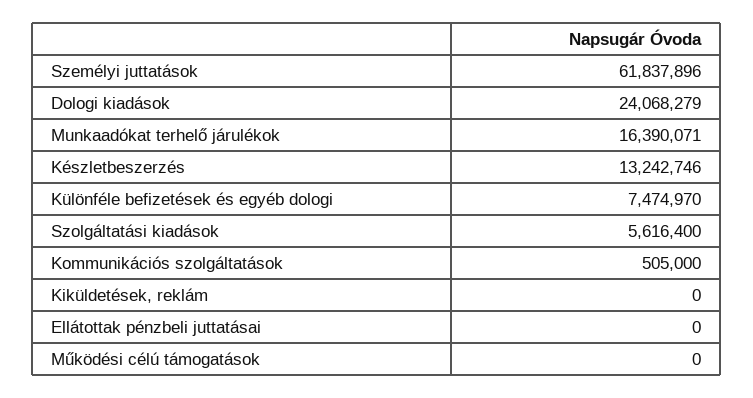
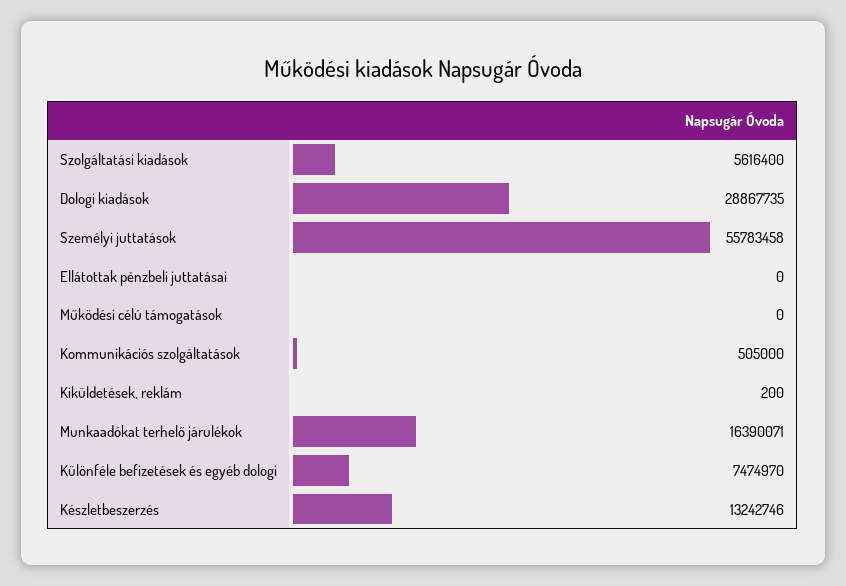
Személyi juttatások: 61837896 -> 55783458
Dologi kiadások: 24068279 -> 28867735
Kiküldetések, reklám: 0 -> 200

